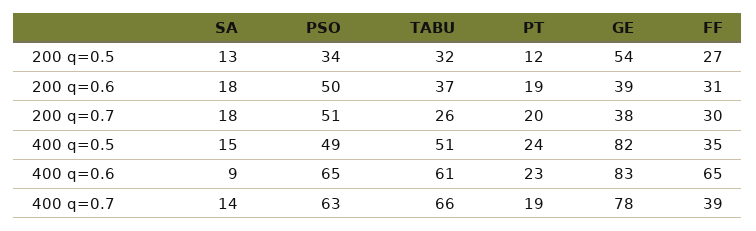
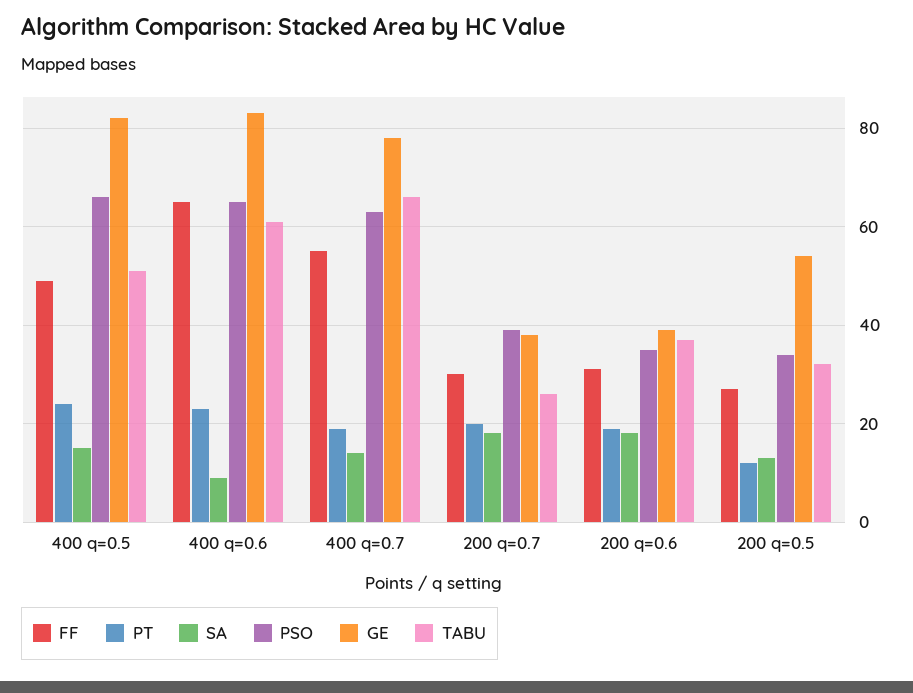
PSO, 200 q=0.6: 50 -> 35
PSO, 200 q=0.7: 51 -> 40
PSO, 400 q=0.5: 49 -> 65
FF, 400 q=0.5: 35 -> 50
FF, 400 q=0.7: 39 -> 55

